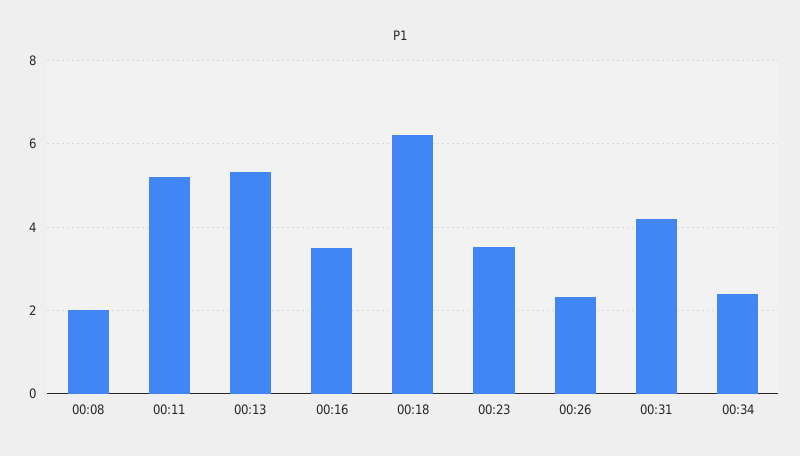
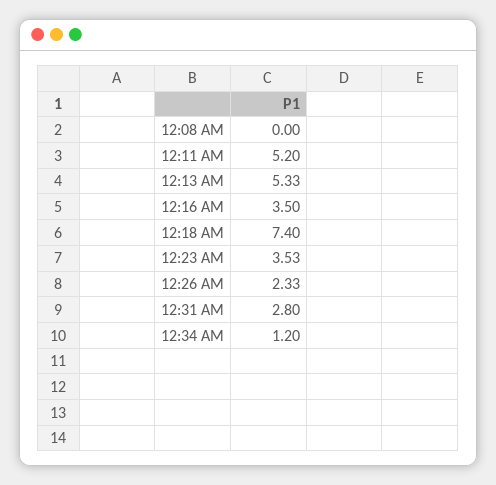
00:08: 2 -> 0
00:18: 6.2 -> 7.4
00:31: 4.2 -> 2.8
00:34: 2.4 -> 1.2

